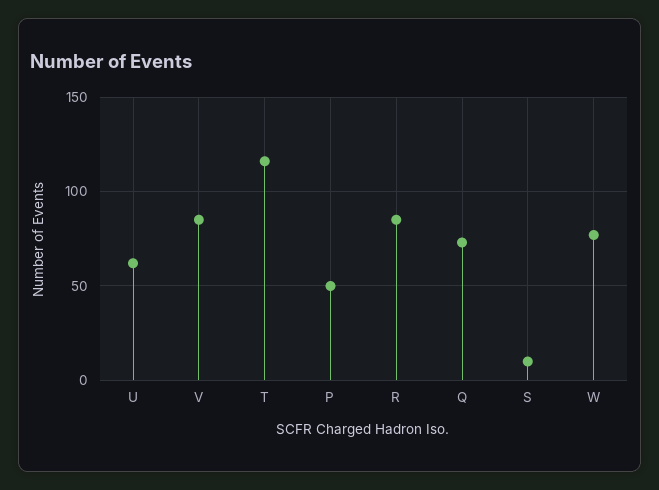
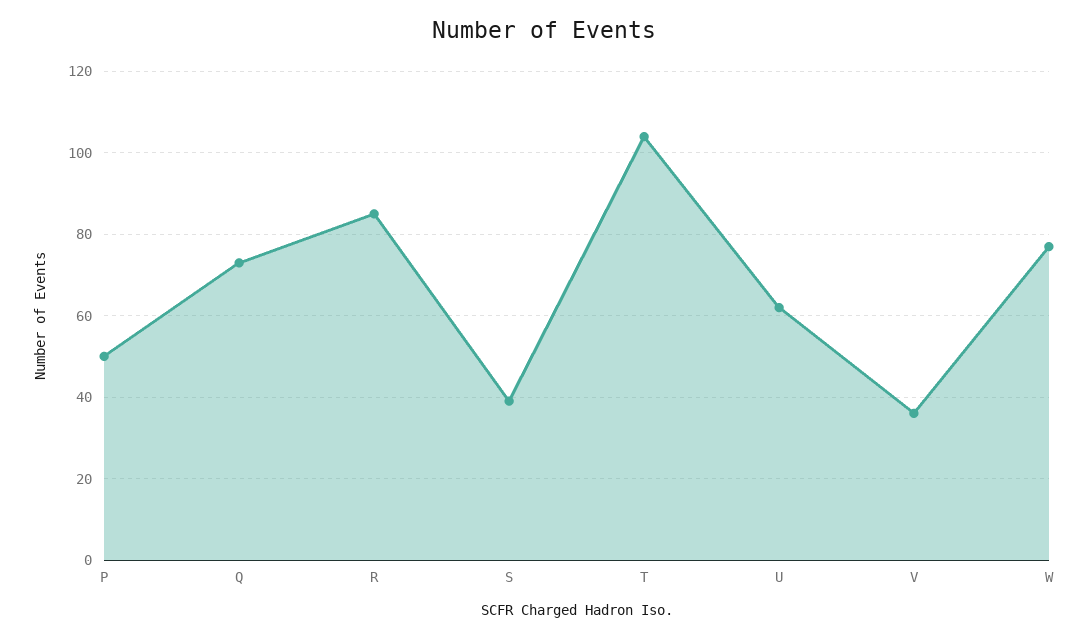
V: 85 -> 35
T: 115 -> 105
S: 10 -> 40

